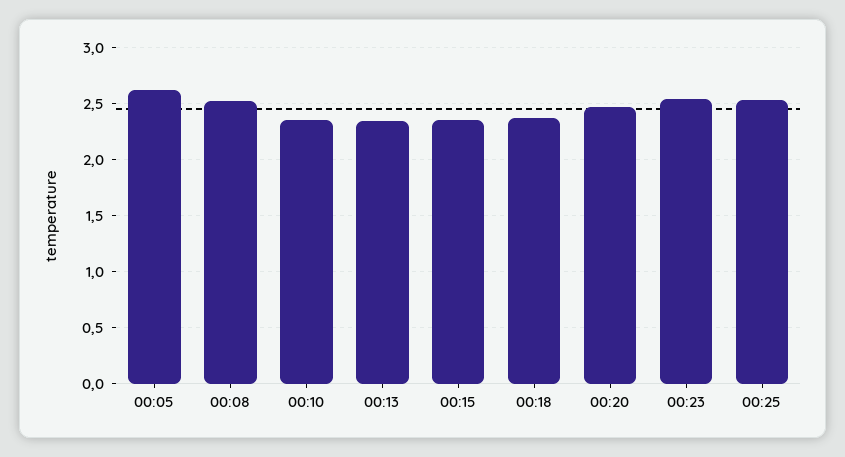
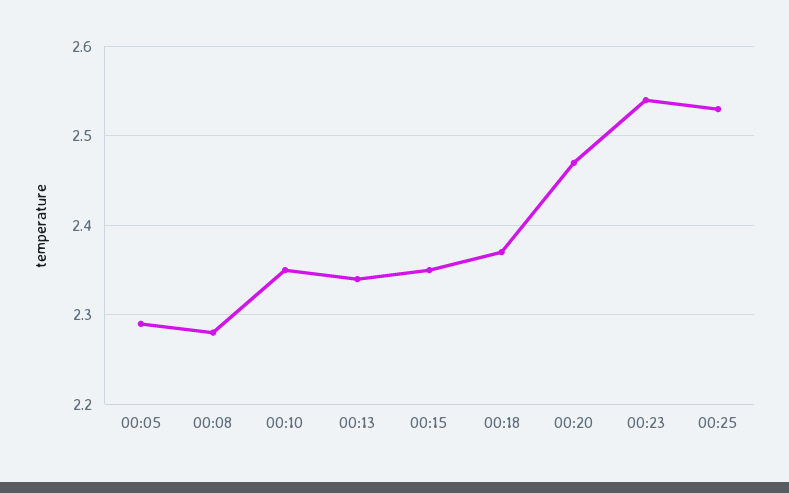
00:05: 2.6 -> 2.29
00:08: 2.5 -> 2.28

